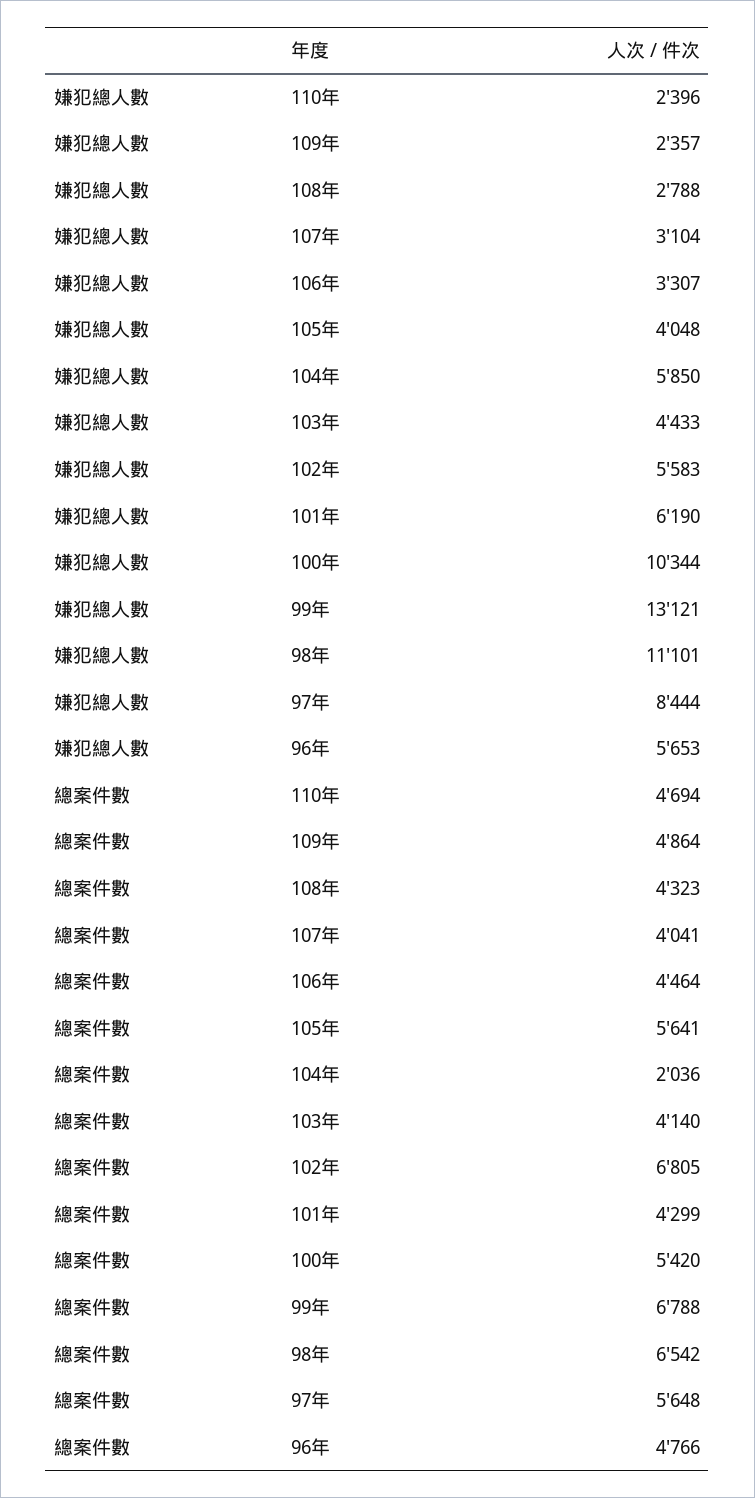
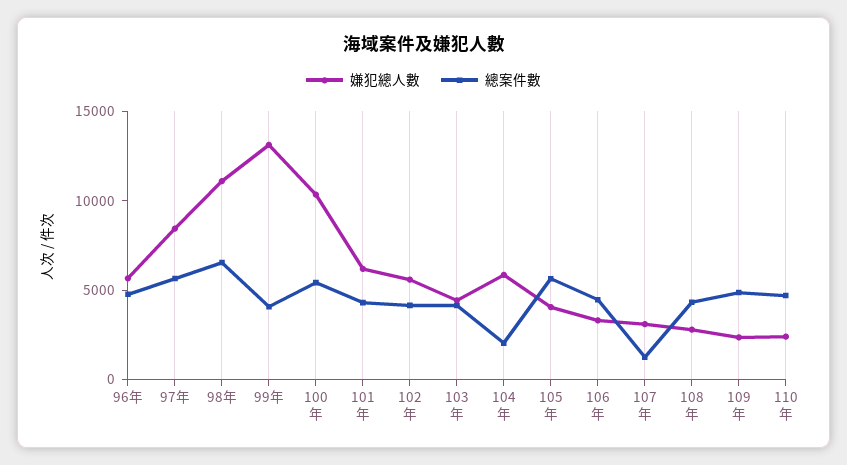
總案件數, 107年: 4041 -> 1000
總案件數, 102年: 6805 -> 4000
總案件數, 99年: 6788 -> 4000

